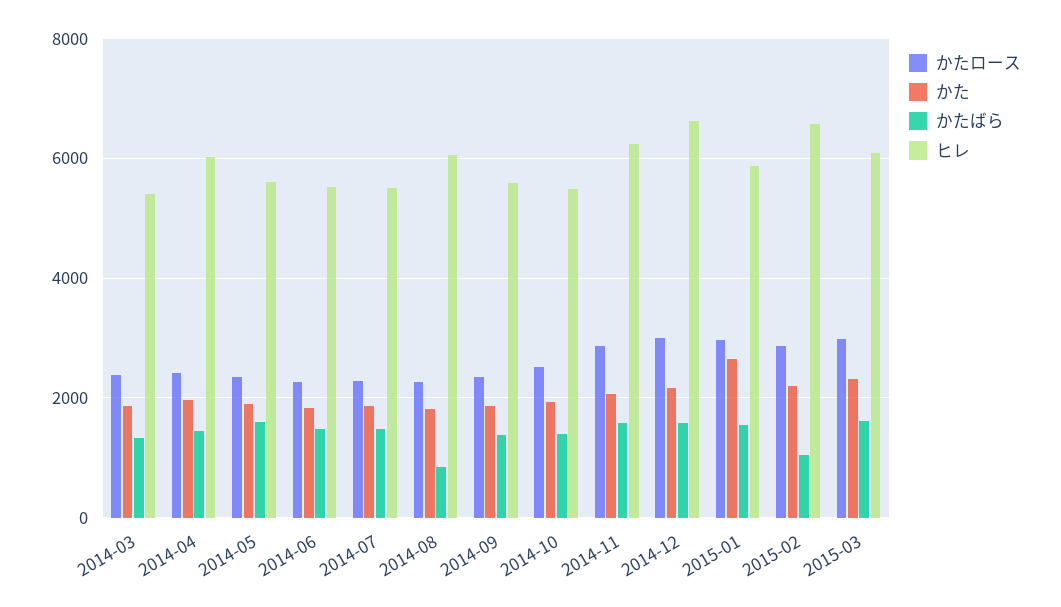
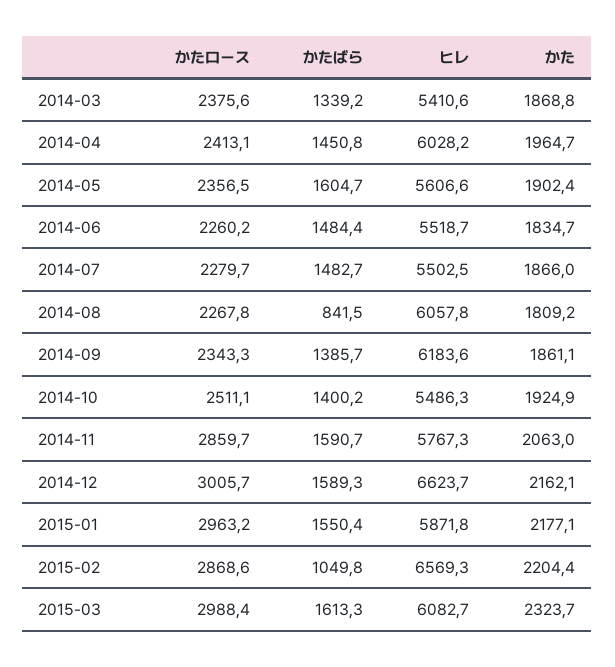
ヒレ, 2014-09: 5600 -> 6183.6
ヒレ, 2014-11: 6200 -> 5767.3
かた, 2015-01: 2600 -> 2177.1

